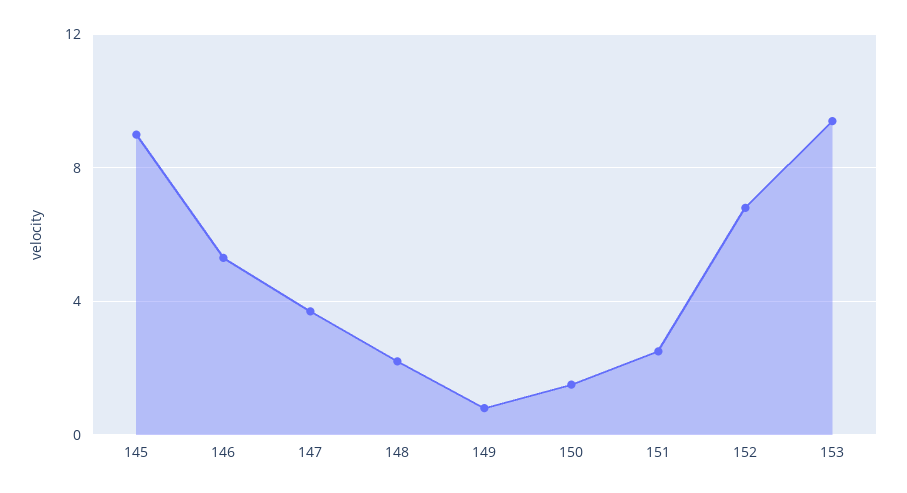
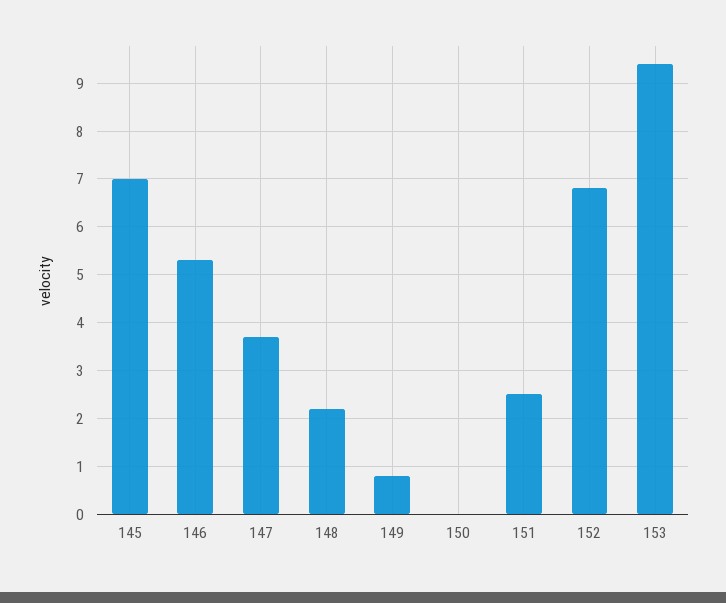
145: 9 -> 7
150: 1.5 -> 0

